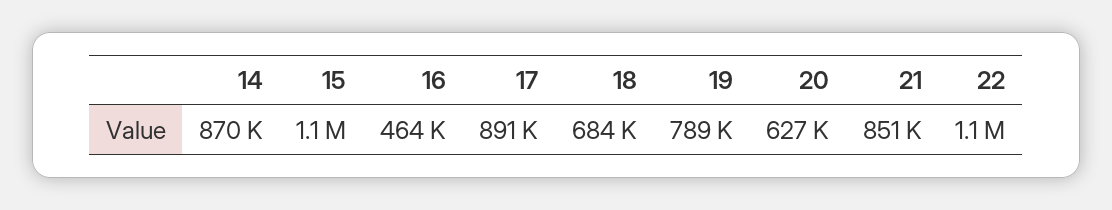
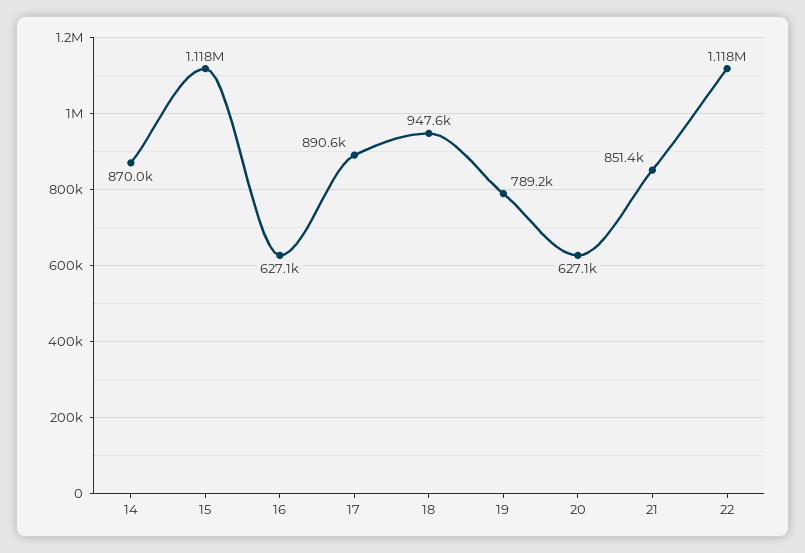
16: 464000 -> 627100
18: 684000 -> 947600

